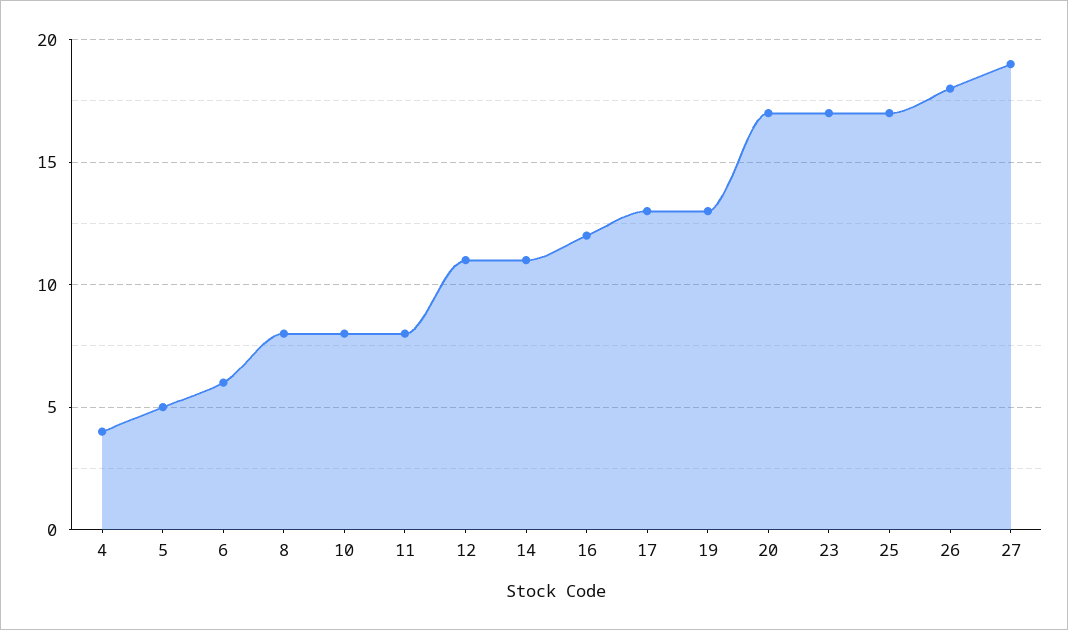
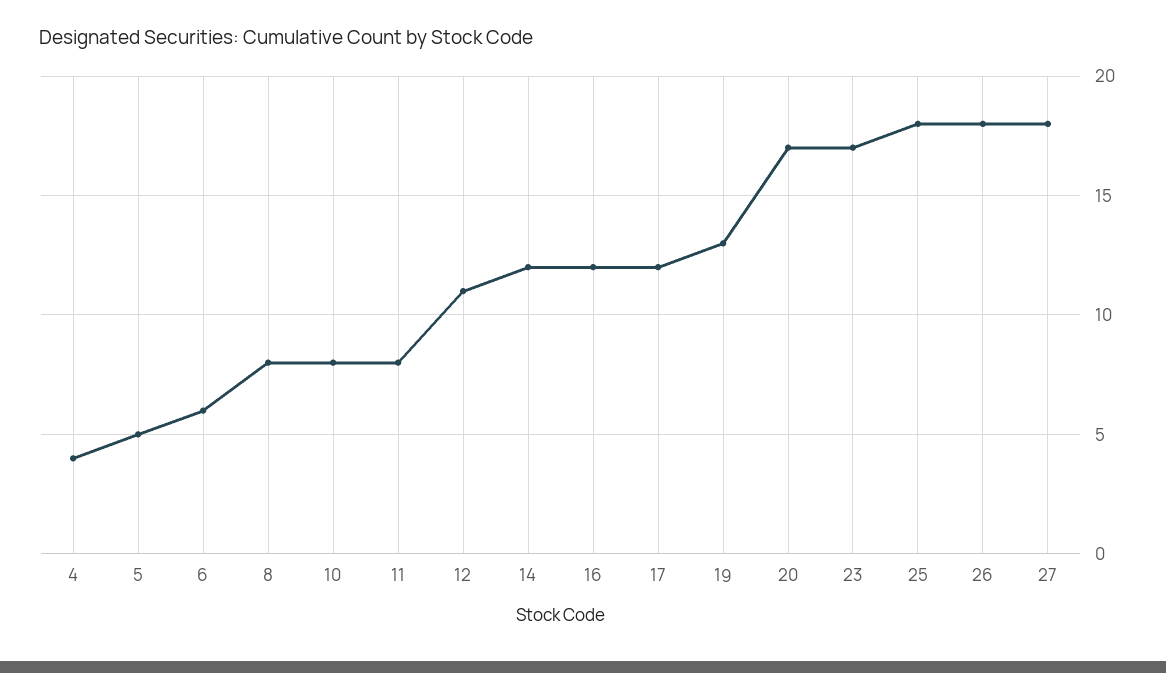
14: 11 -> 12
17: 13 -> 12
25: 17 -> 18
27: 19 -> 18

